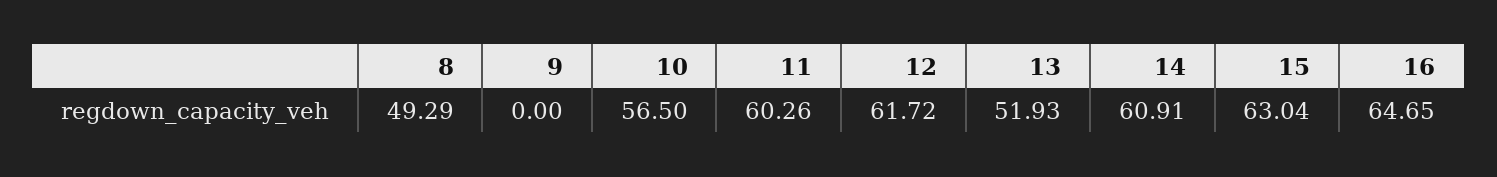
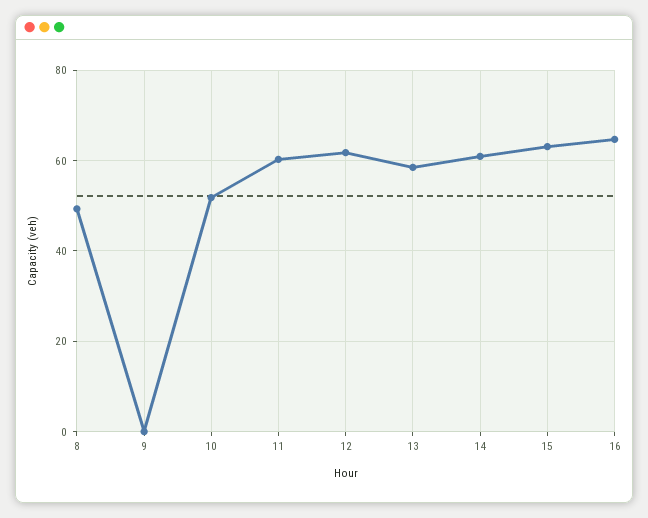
10: 56.5 -> 52
13: 51.93 -> 58

